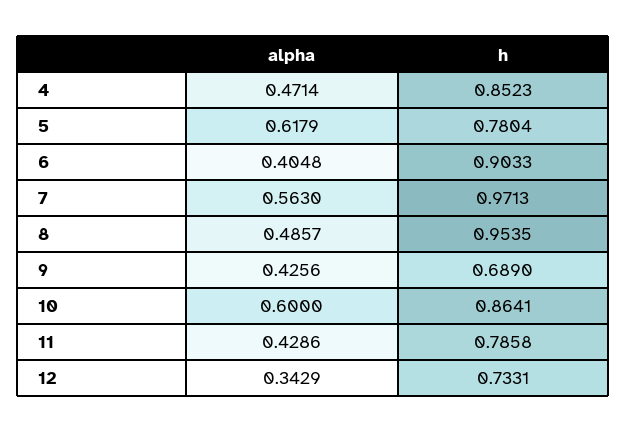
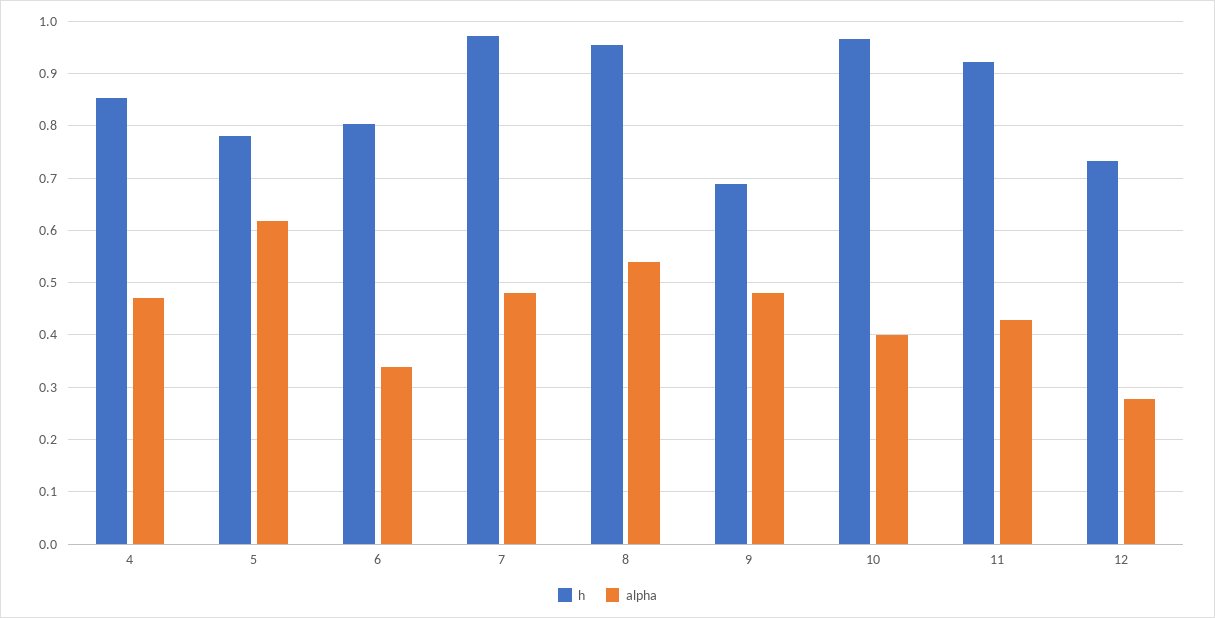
alpha, 6: 0.4048 -> 0.34
h, 6: 0.9033 -> 0.8
alpha, 7: 0.563 -> 0.48
alpha, 8: 0.4857 -> 0.54
alpha, 9: 0.4256 -> 0.48
alpha, 10: 0.6 -> 0.4
h, 10: 0.8641 -> 0.96
h, 11: 0.7858 -> 0.92
alpha, 12: 0.3429 -> 0.28

